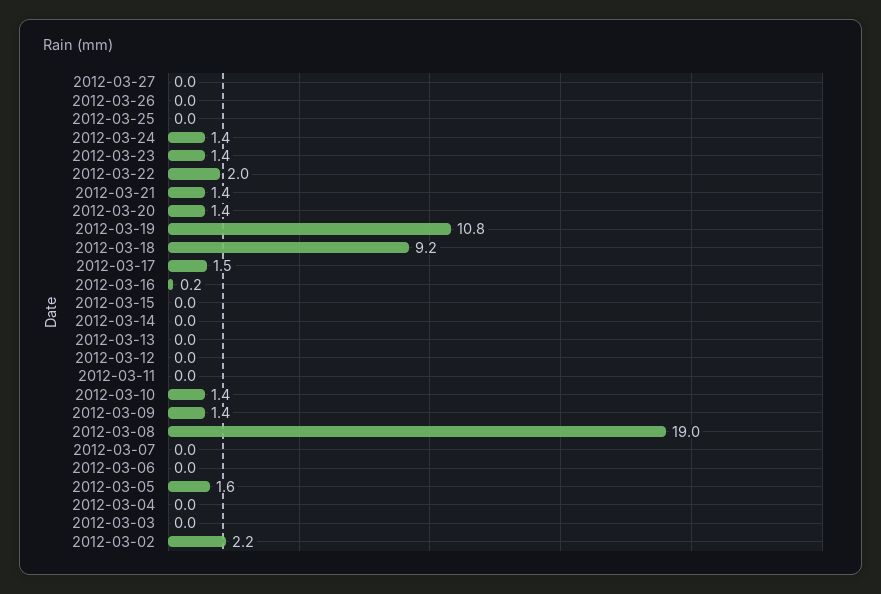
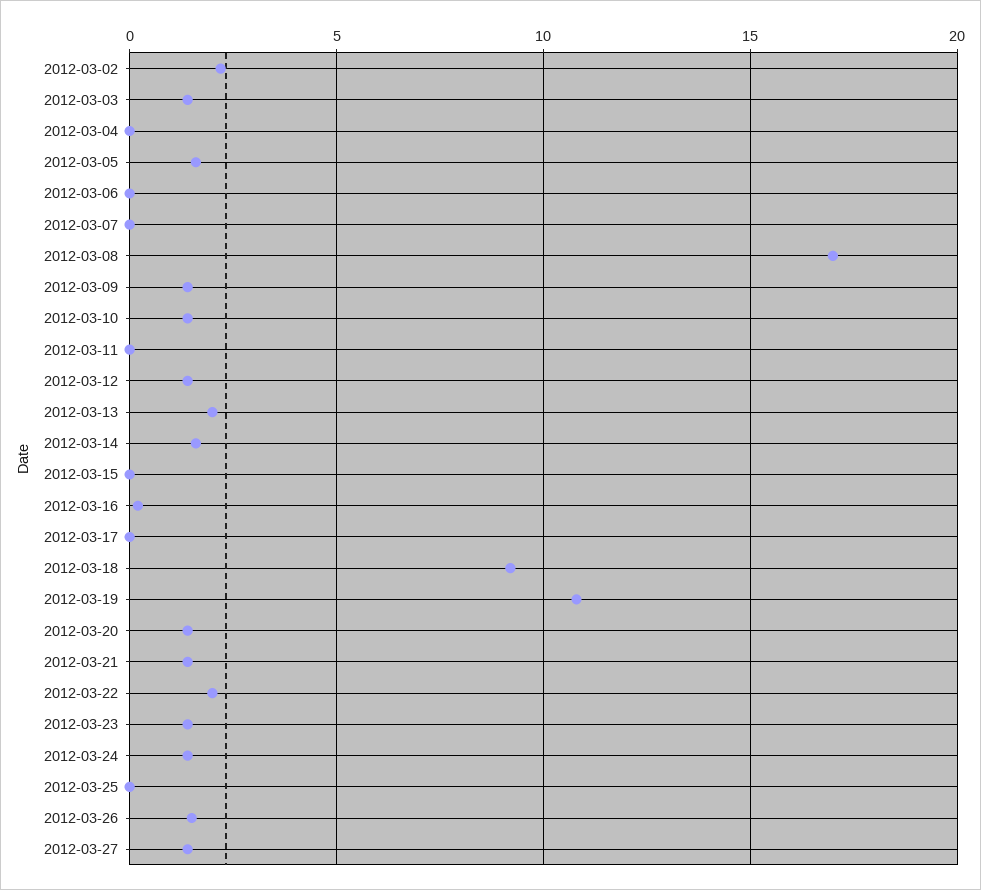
2012-03-27: 0 -> 1.5
2012-03-26: 0 -> 1.5
2012-03-17: 1.5 -> 0
2012-03-14: 0 -> 1.5
2012-03-13: 0 -> 2
2012-03-12: 0 -> 1.5
2012-03-08: 19 -> 17
2012-03-03: 0 -> 1.5

